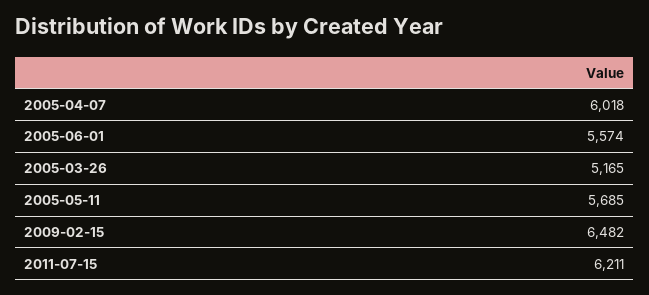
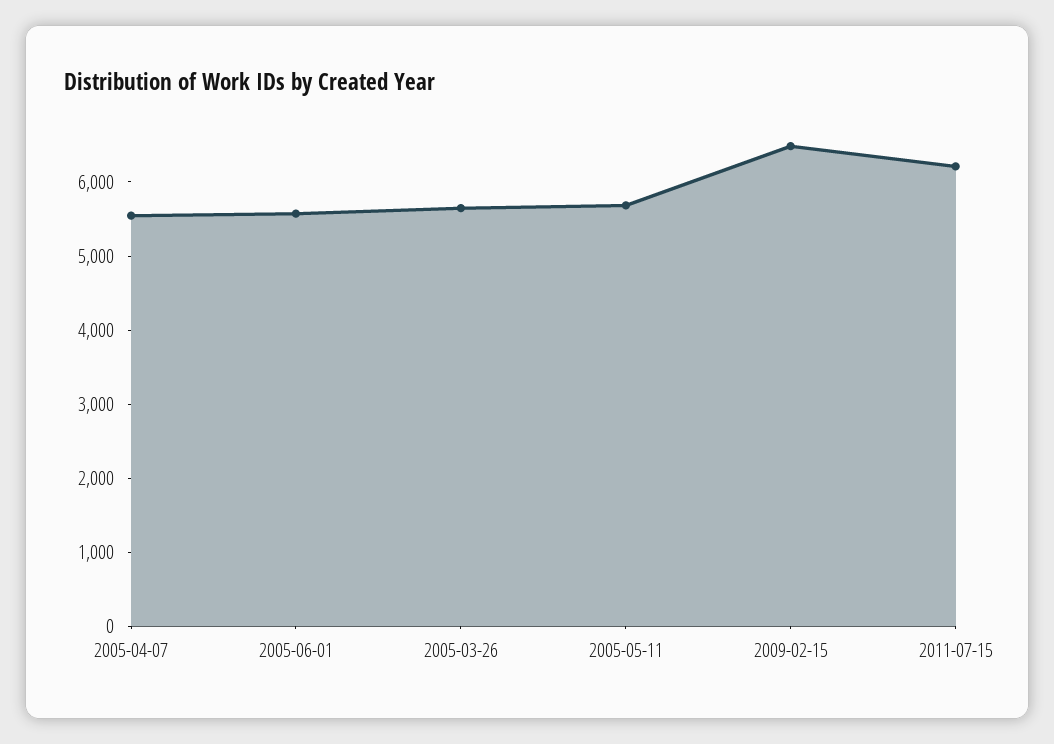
2005-04-07: 6018 -> 5600
2005-03-26: 5165 -> 5600

